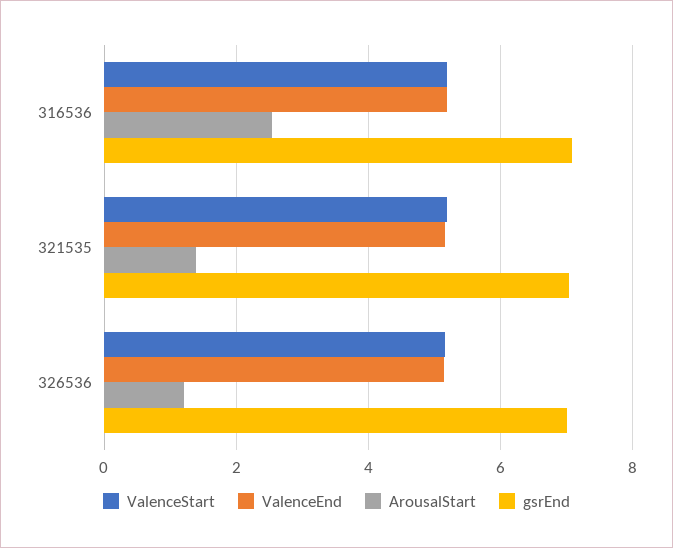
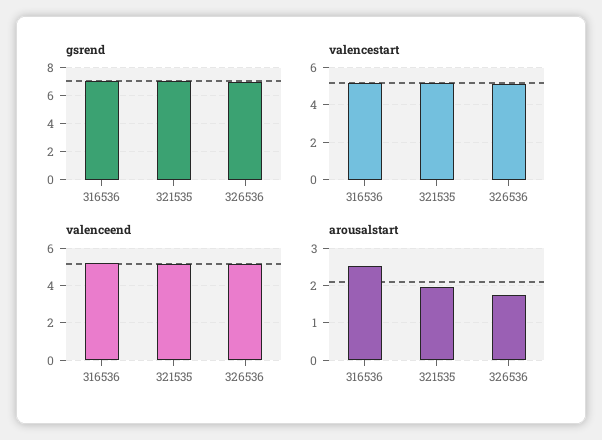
ArousalStart, 321535: 1.4 -> 2
ArousalStart, 326536: 1.2 -> 1.8

